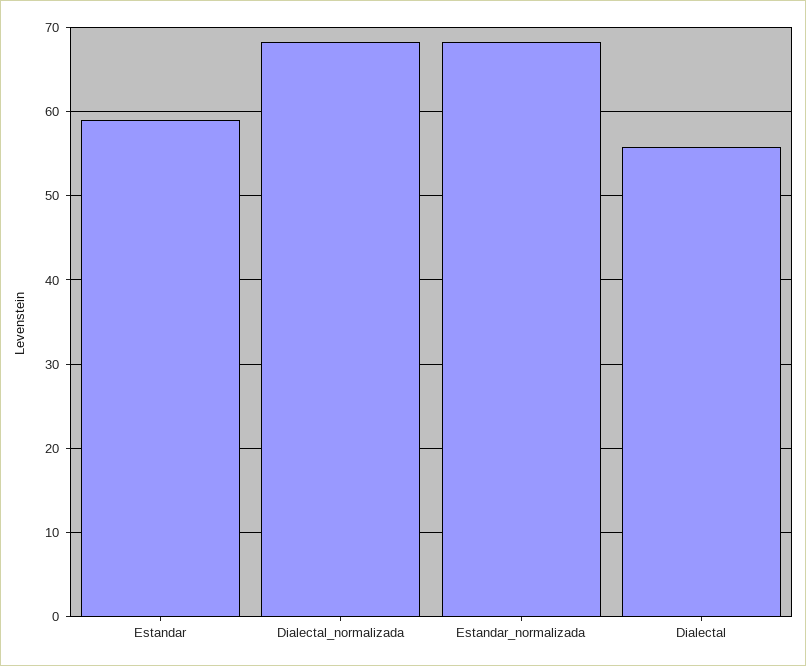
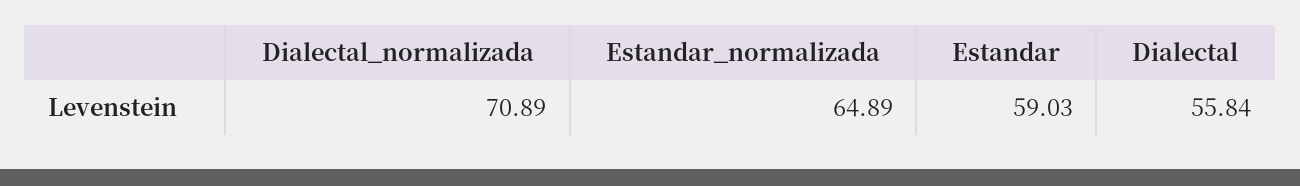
Dialectal_normalizada: 68 -> 70.89
Estandar_normalizada: 68 -> 64.89

